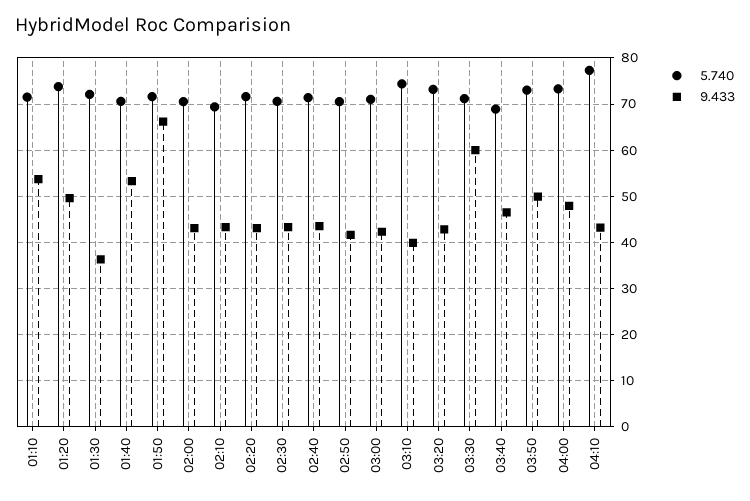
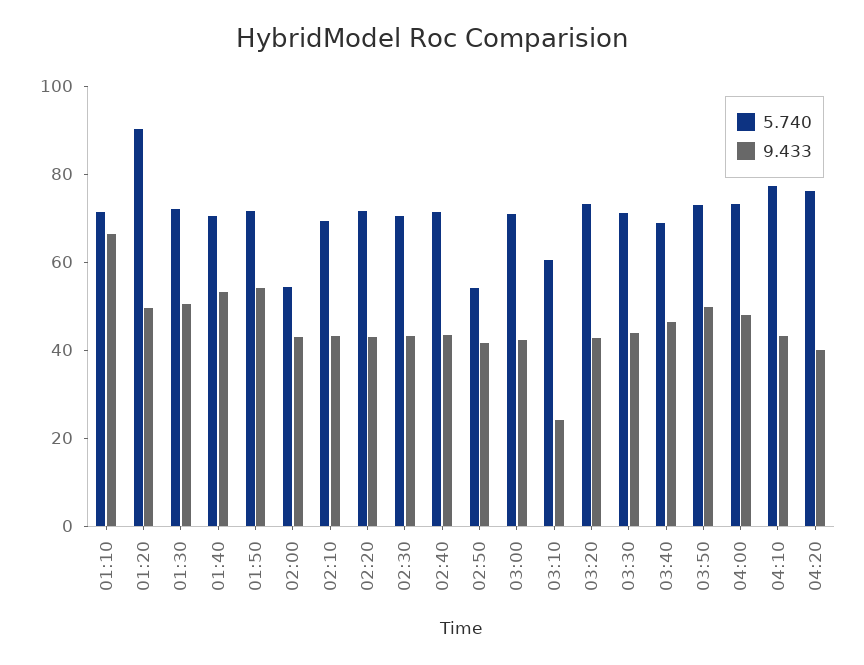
9.433, 01:10: 54 -> 65
5.740, 01:20: 74 -> 90
9.433, 01:30: 36 -> 50
9.433, 01:50: 66 -> 55
5.740, 02:00: 70 -> 55
5.740, 02:50: 70 -> 55
5.740, 03:10: 74 -> 60
9.433, 03:10: 40 -> 25
9.433, 03:30: 60 -> 45
5.740, 04:20: none -> 75
9.433, 04:20: none -> 40

